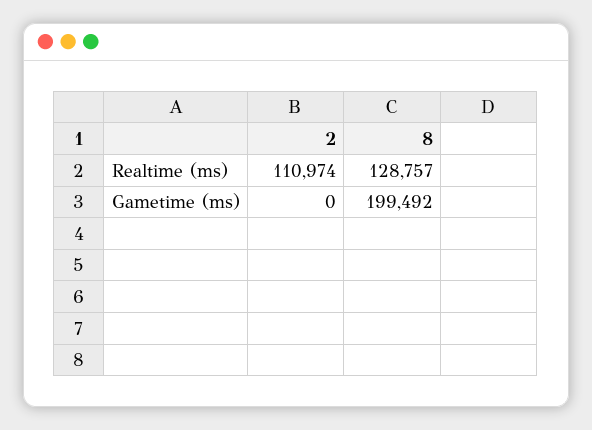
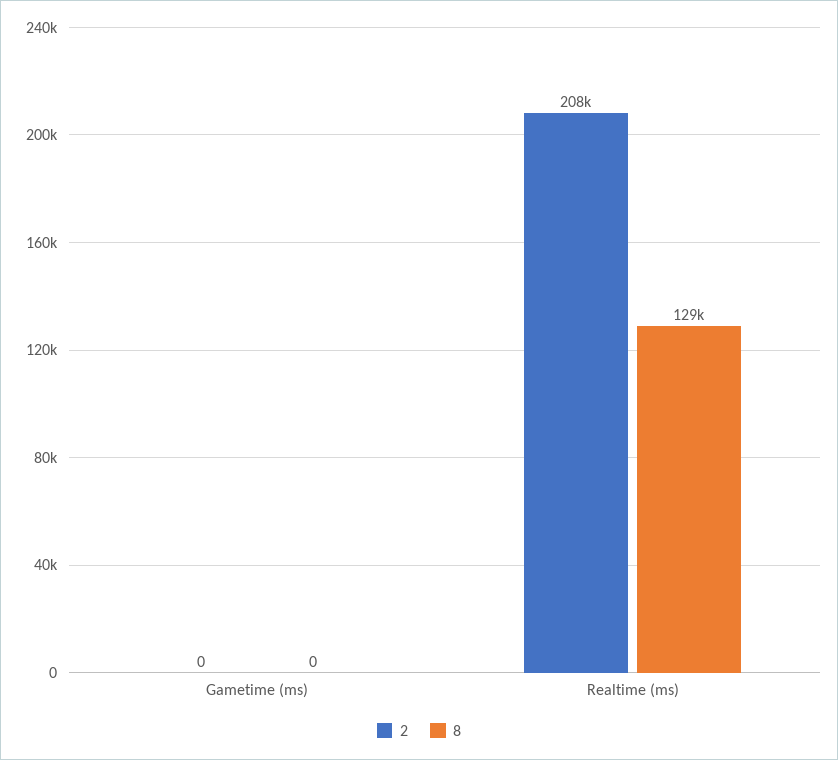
2, Realtime (ms): 110974 -> 208000
8, Gametime (ms): 199492 -> 0

